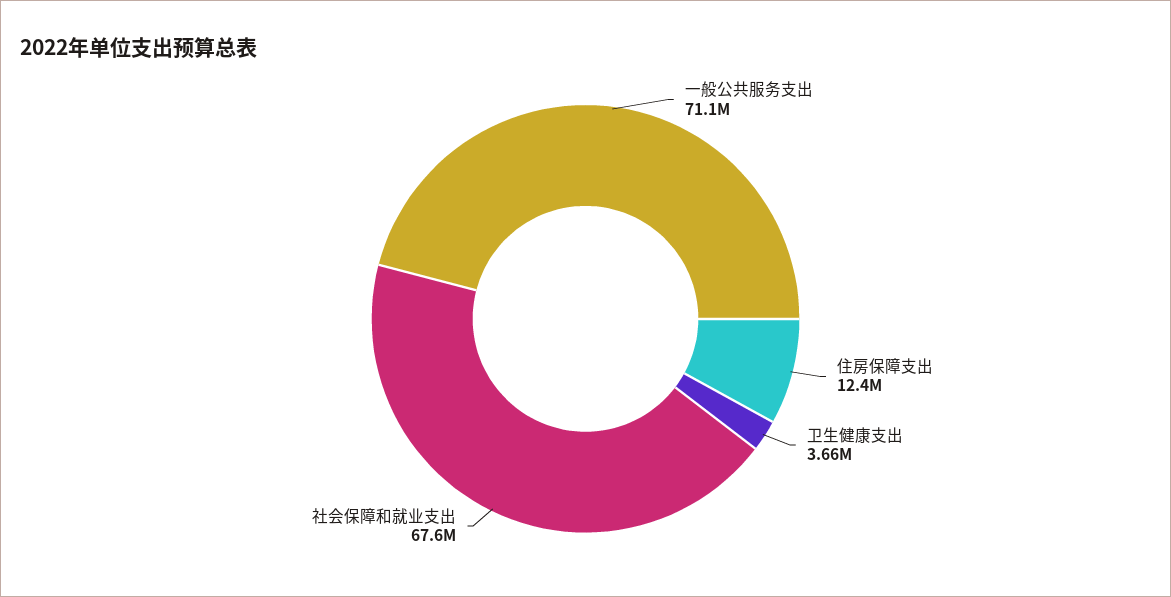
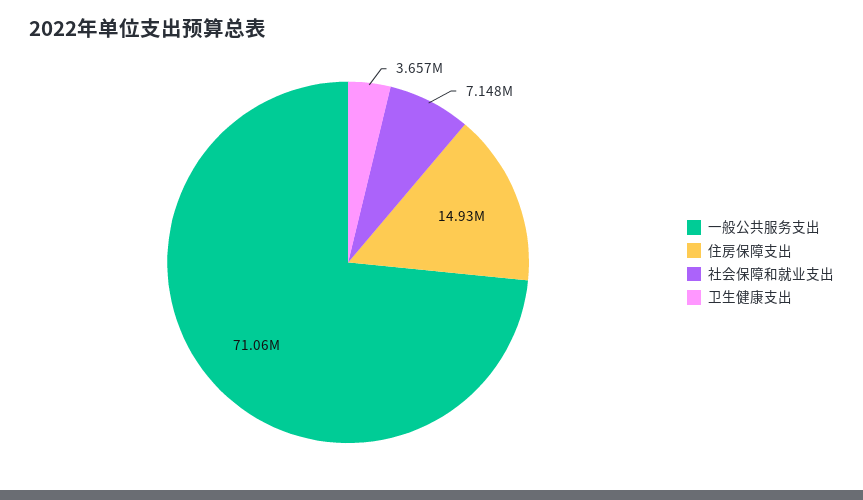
住房保障支出: 12400000 -> 14930000
社会保障和就业支出: 67600000 -> 7148000

